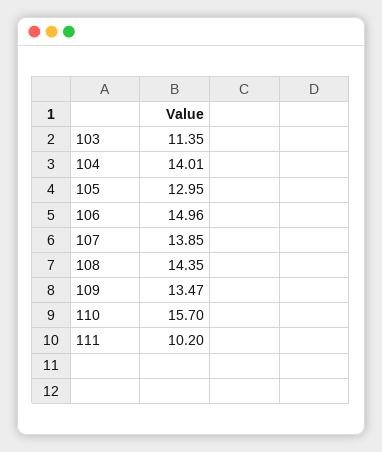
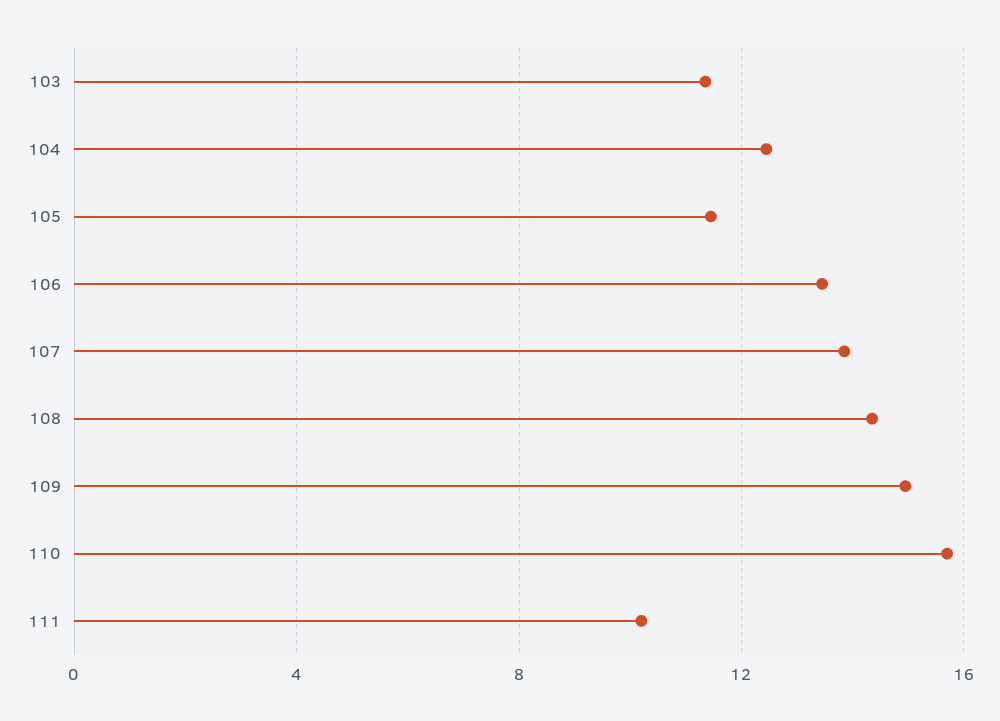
104: 14.01 -> 12.5
105: 12.95 -> 11.5
106: 14.96 -> 13.5
109: 13.47 -> 15

